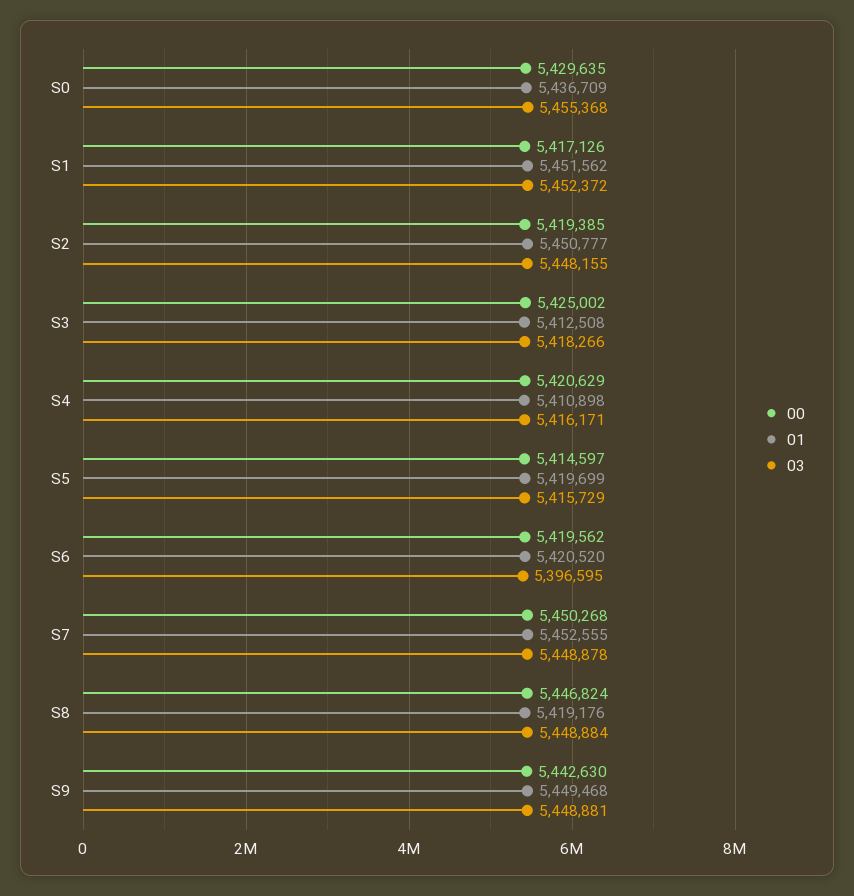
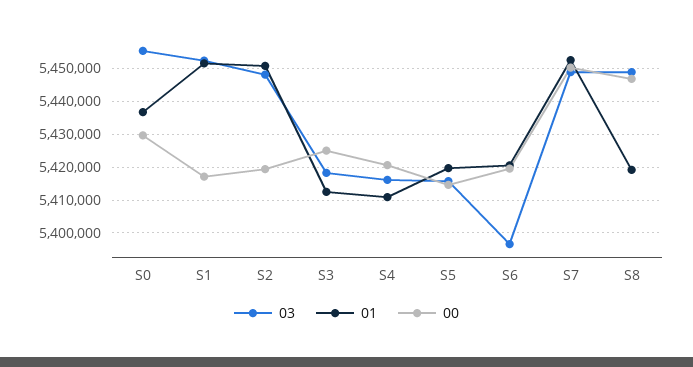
00, S9: 5442630 -> none
01, S9: 5449468 -> none
03, S9: 5448881 -> none

